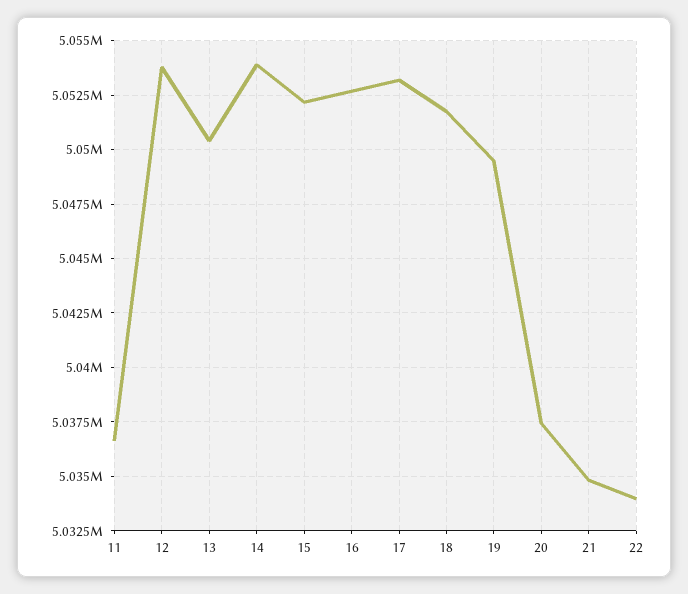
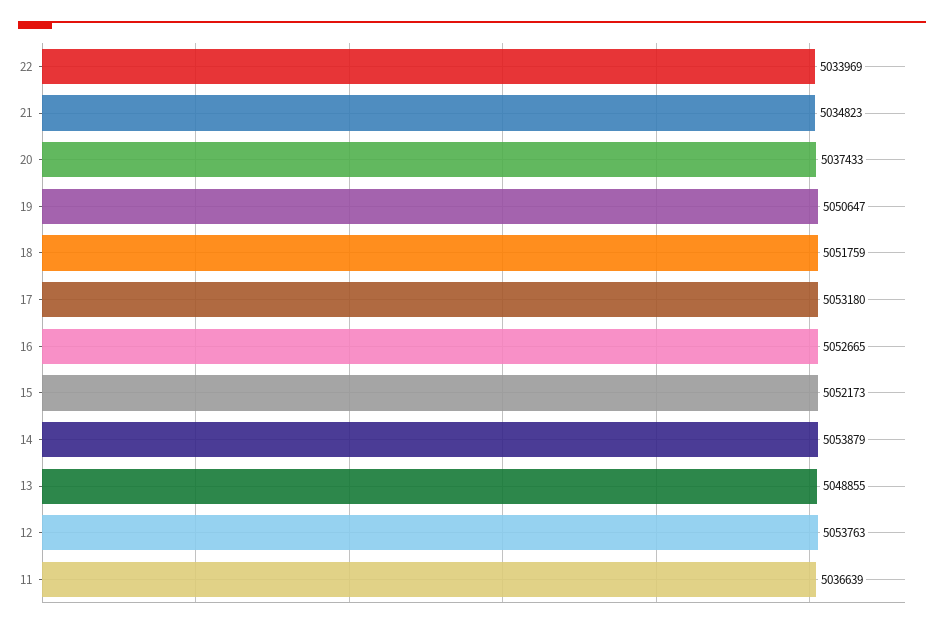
13: 5050500 -> 5048855
19: 5049500 -> 5050647

